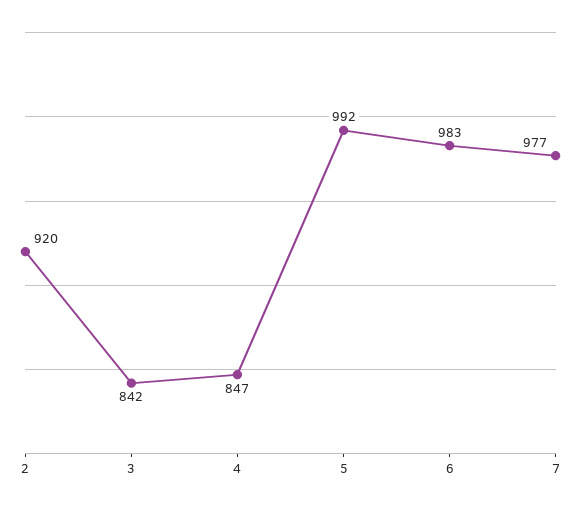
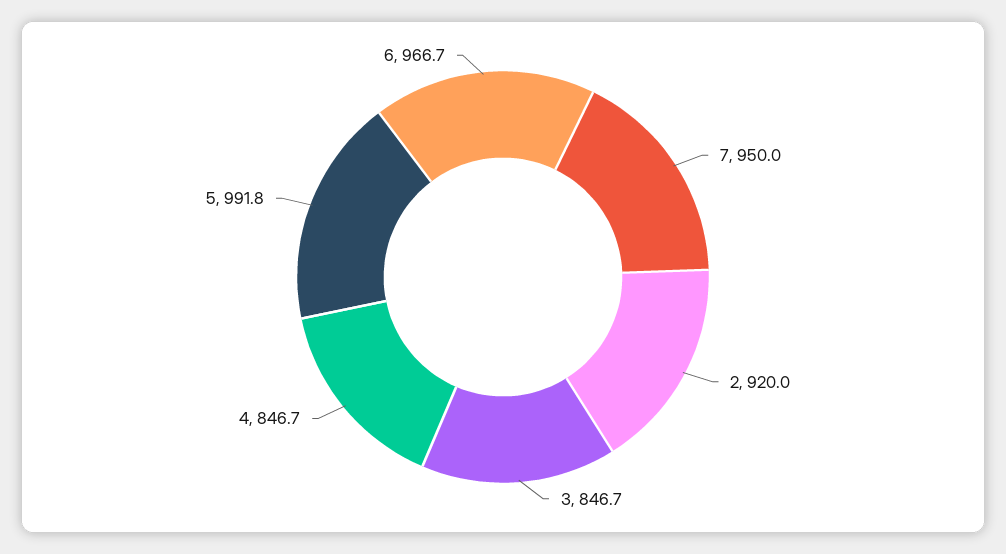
3: 842 -> 846.7
6: 983 -> 966.7
7: 977 -> 950

